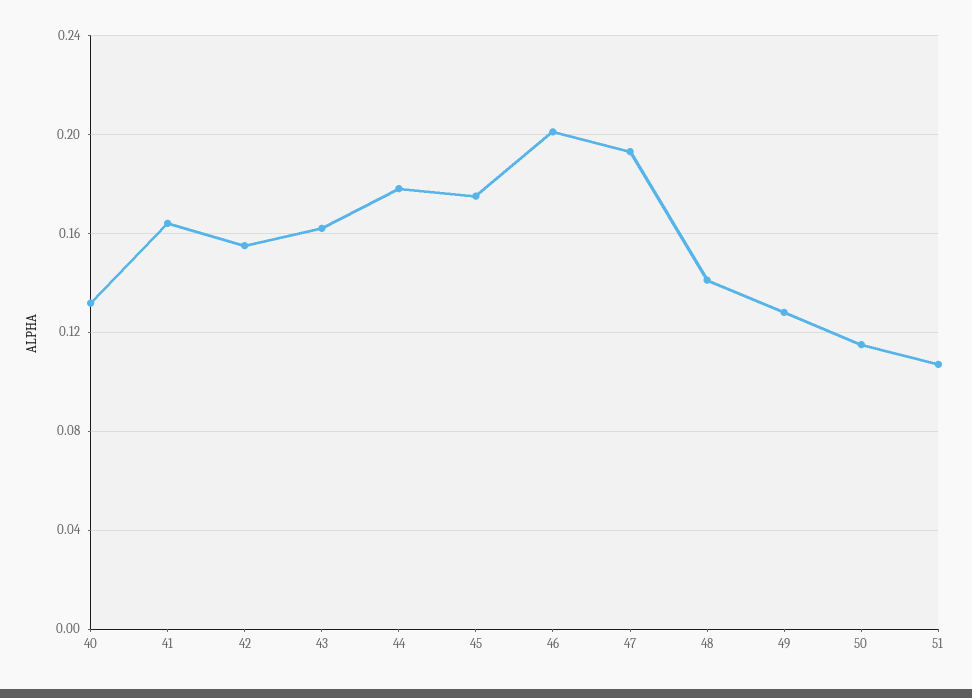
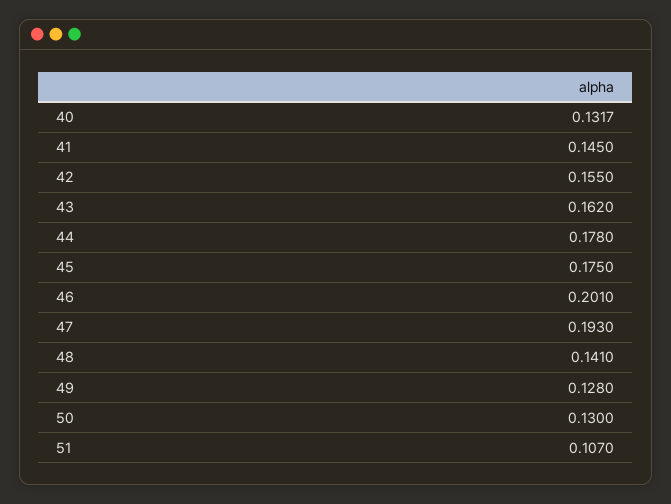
41: 0.165 -> 0.145
50: 0.115 -> 0.13

